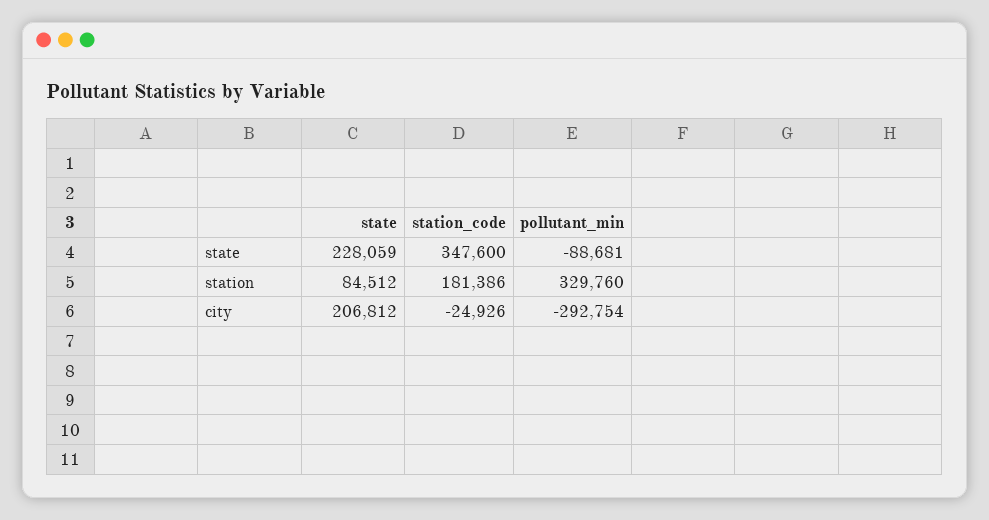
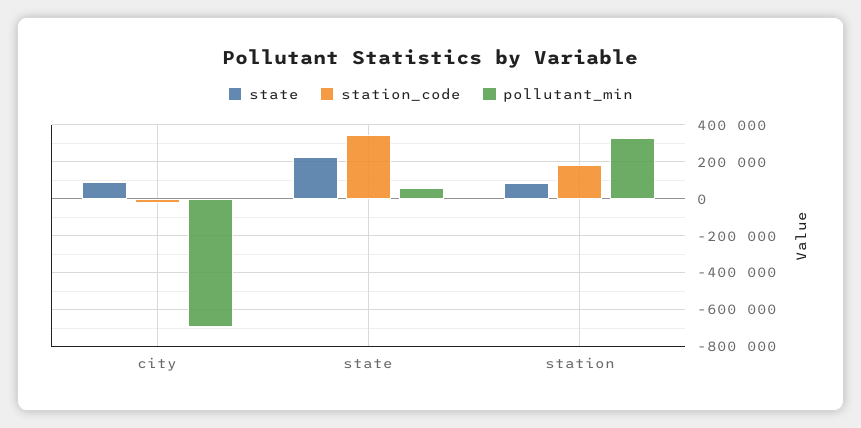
pollutant_min, state: -88681 -> 50000
state, city: 206812 -> 100000
pollutant_min, city: -292754 -> -700000

